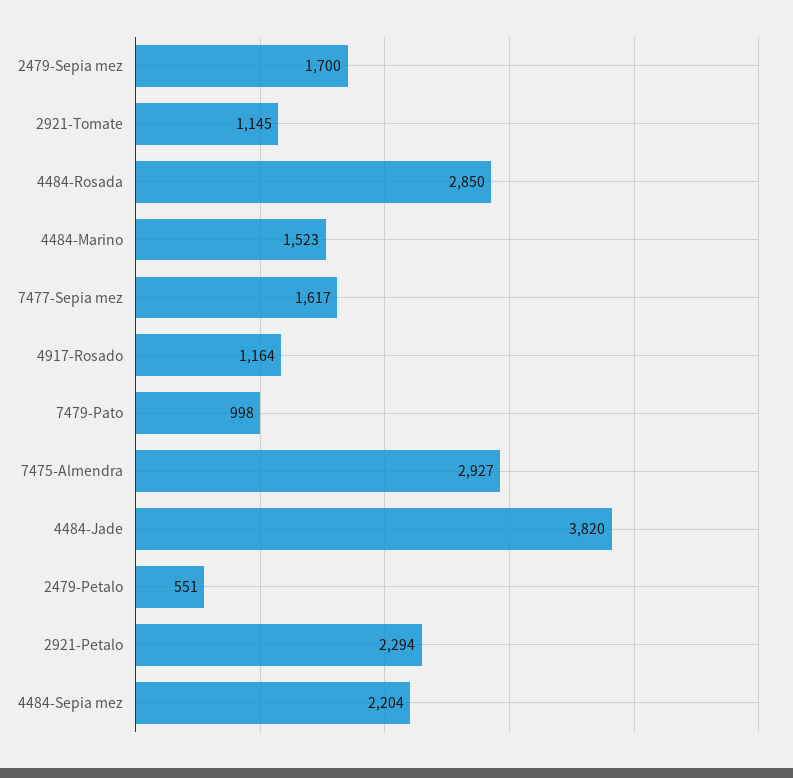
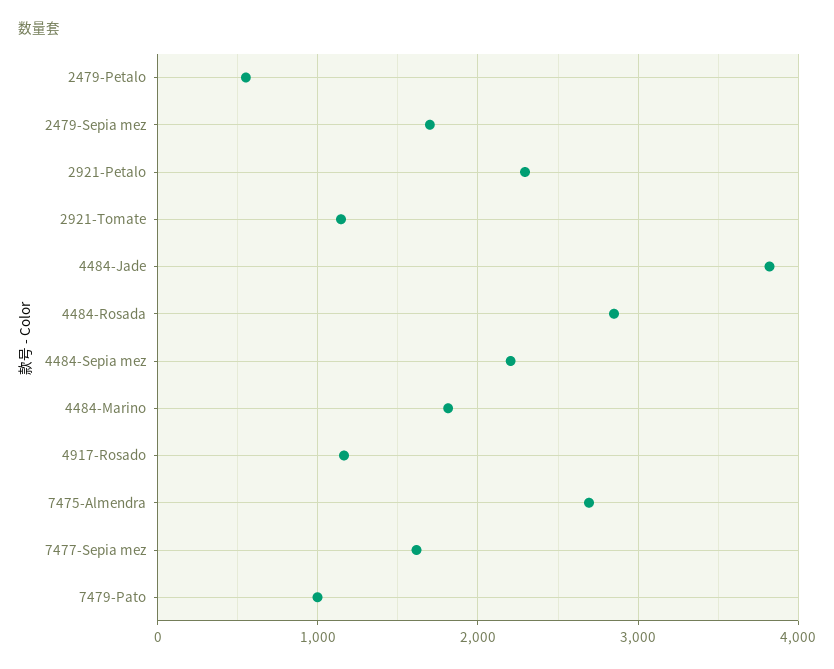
4484-Marino: 1523 -> 1800
7475-Almendra: 2927 -> 2700

